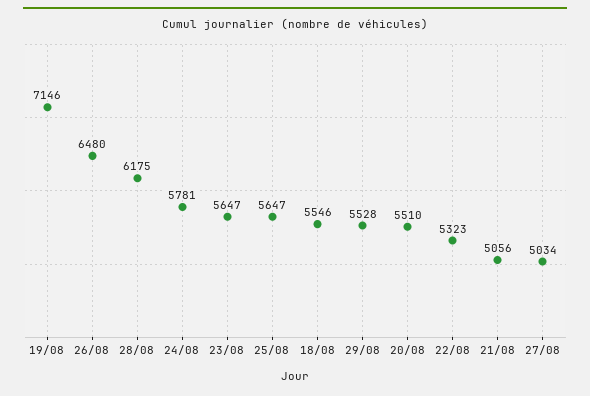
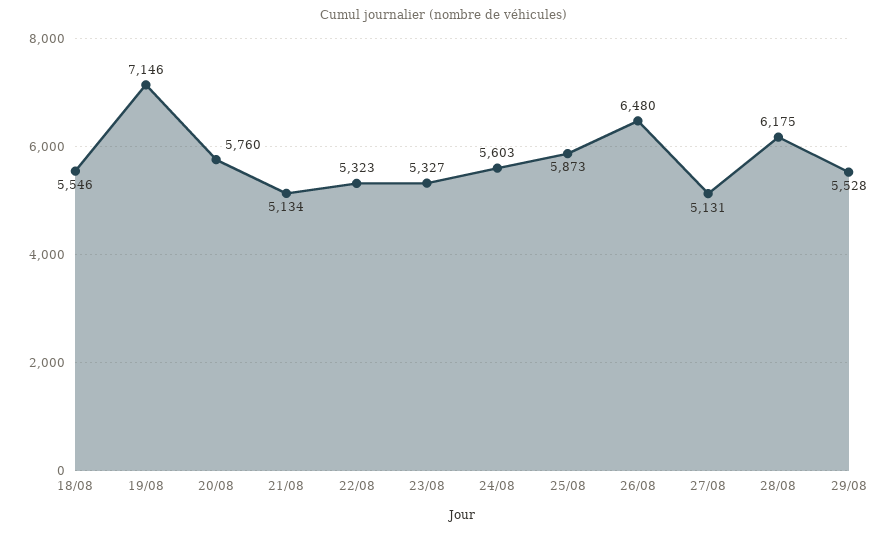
24/08: 5781 -> 5603
23/08: 5647 -> 5327
25/08: 5647 -> 5873
20/08: 5510 -> 5760
21/08: 5056 -> 5134
27/08: 5034 -> 5131

